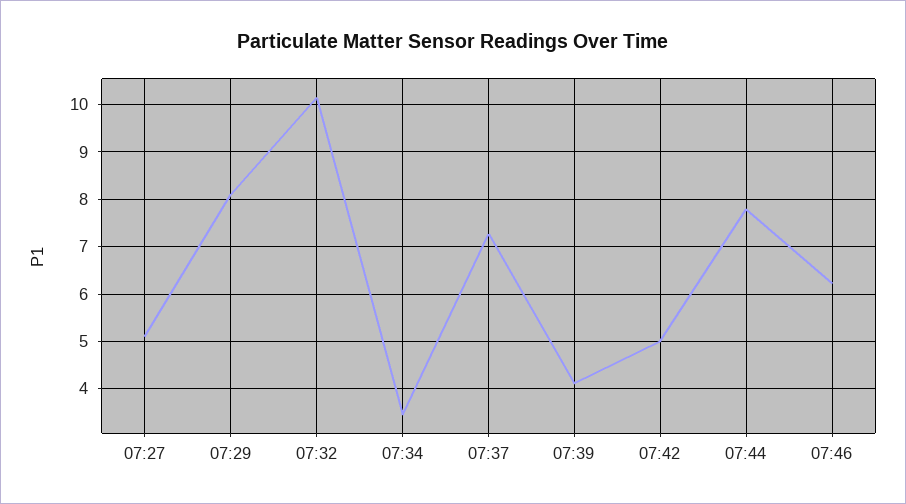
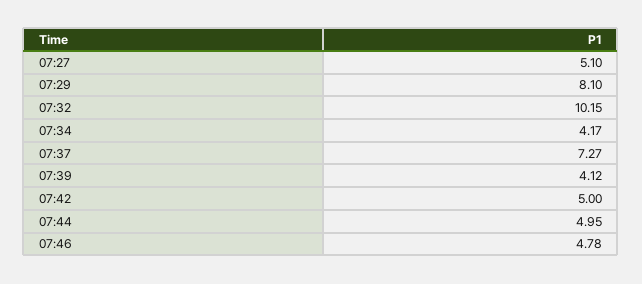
07:34: 3.4 -> 4.17
07:44: 7.8 -> 4.95
07:46: 6.2 -> 4.78

